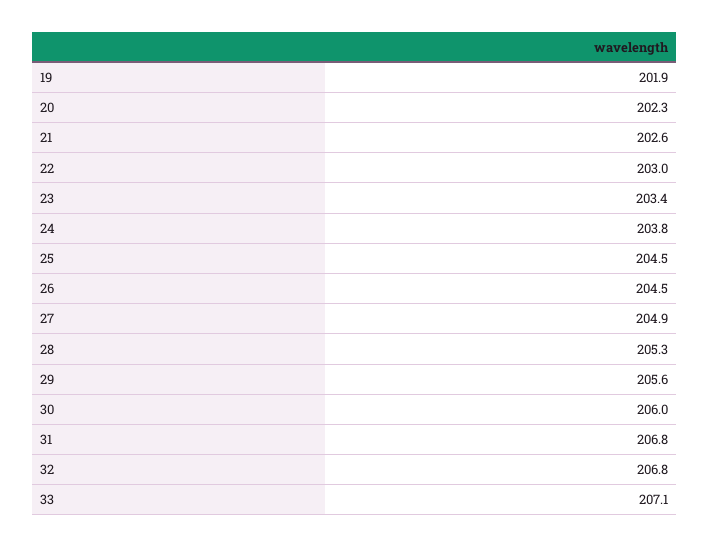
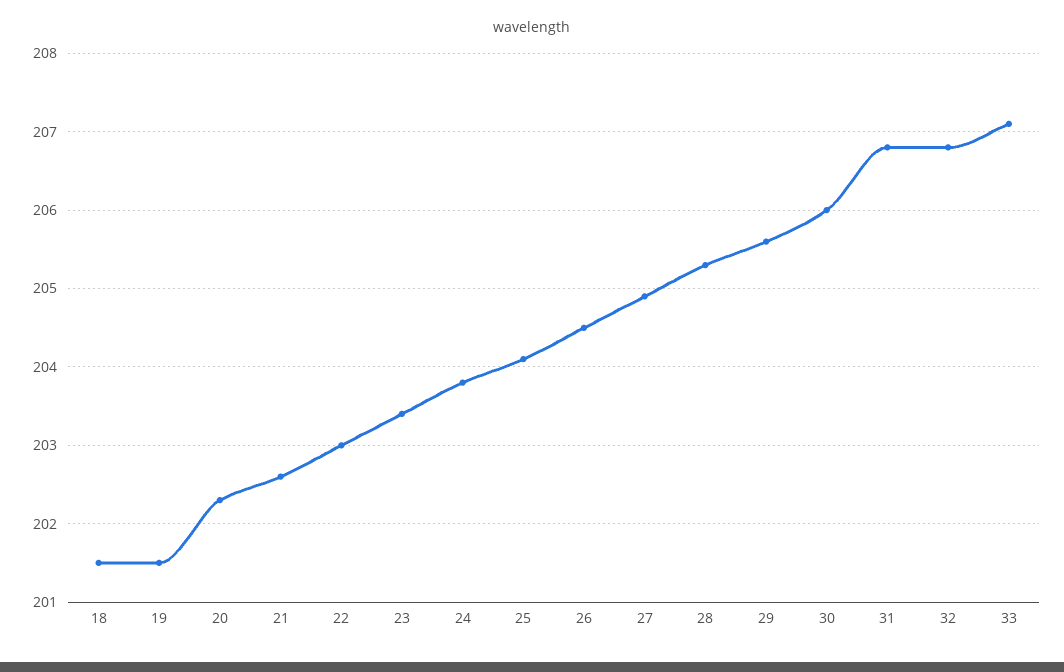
19: 201.9 -> 201.5
25: 204.5 -> 204.1
18: none -> 201.5

